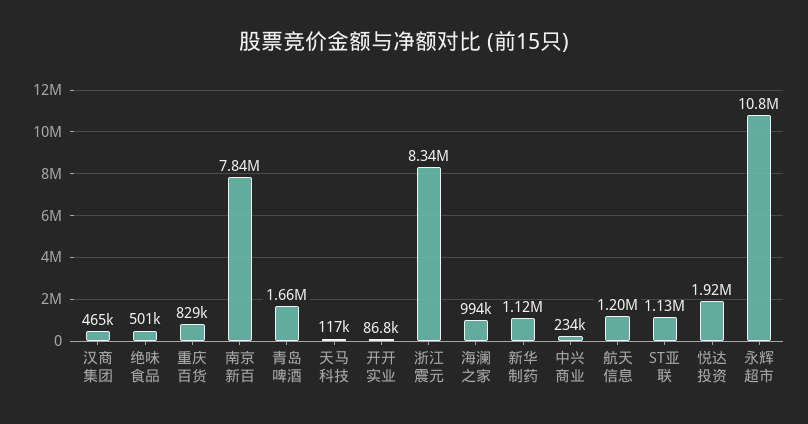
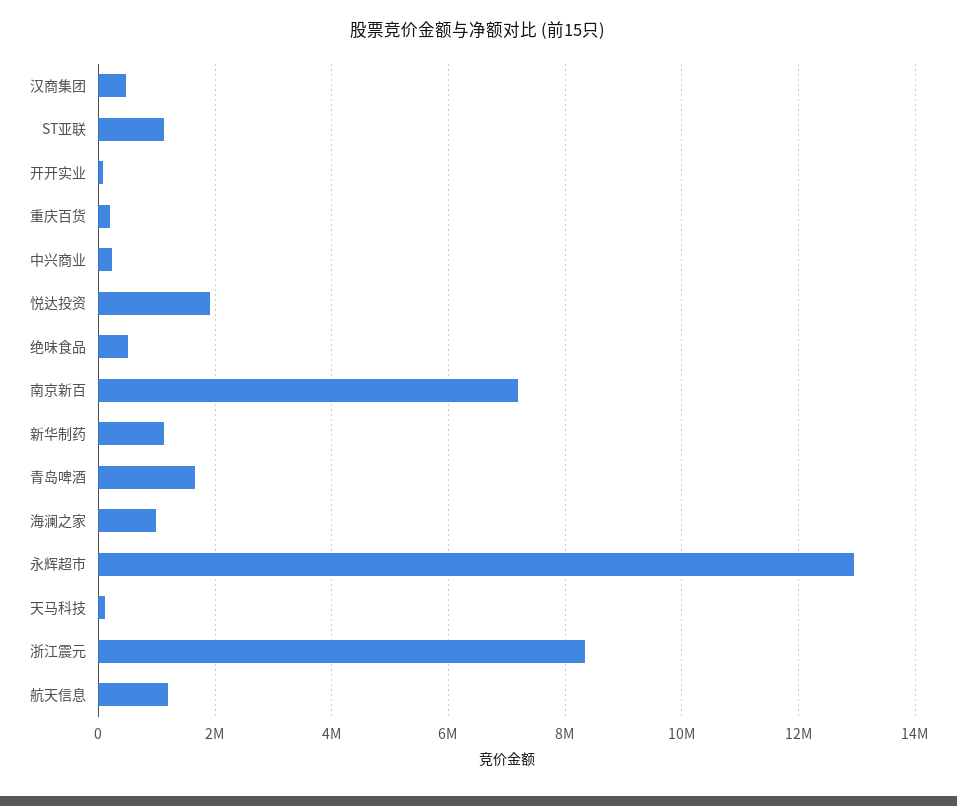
重庆百货: 829000 -> 200000
南京新百: 7840000 -> 7200000
永辉超市: 10800000 -> 13000000

